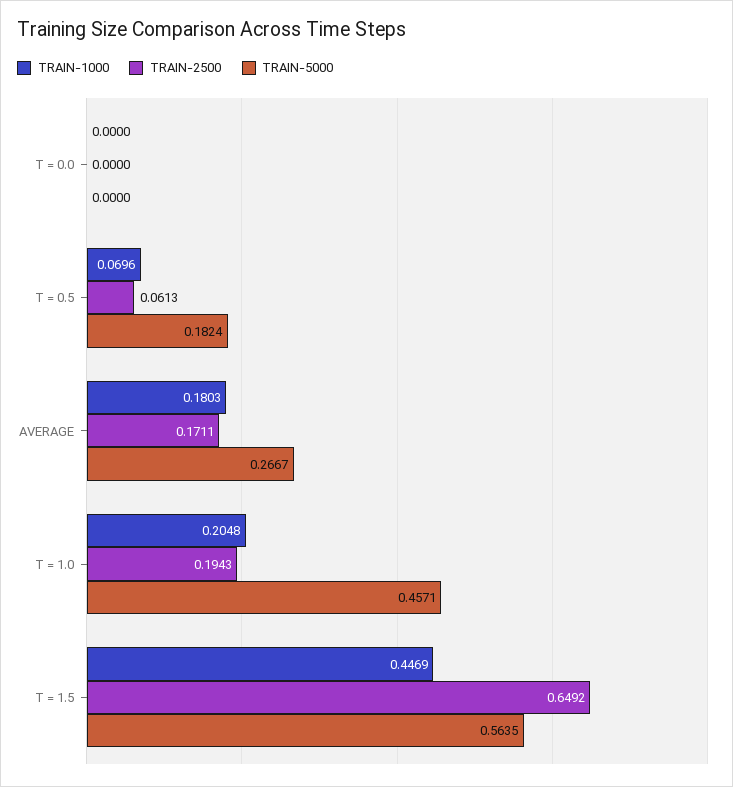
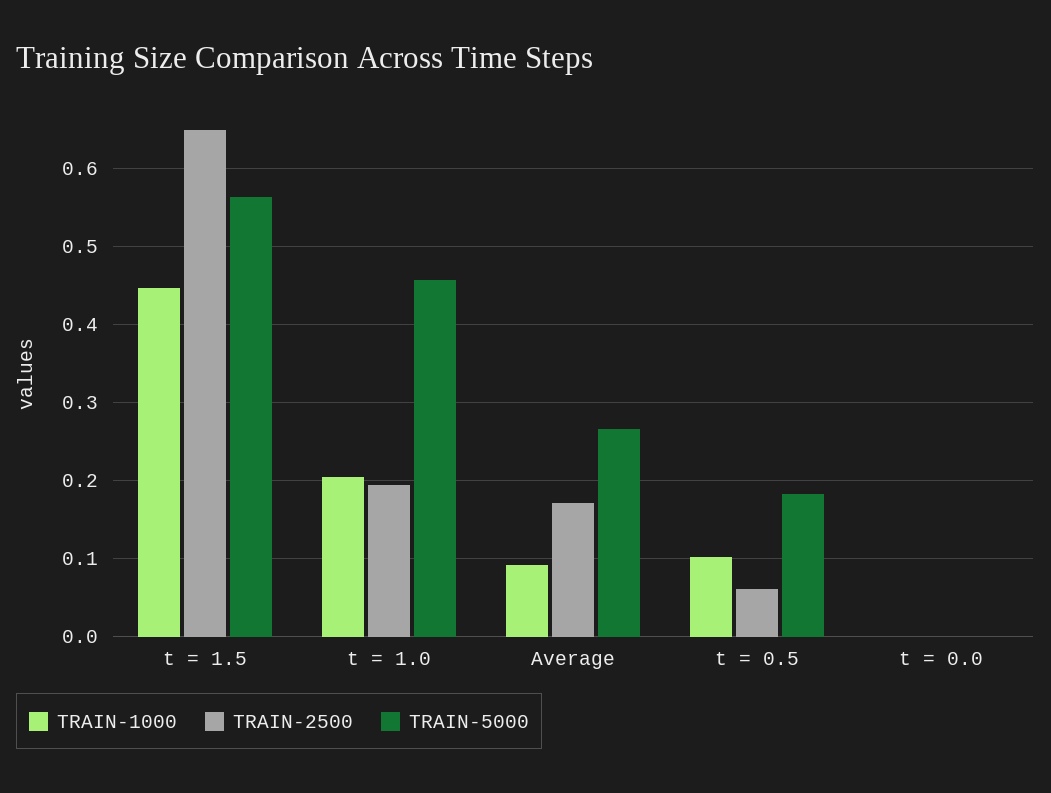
TRAIN-1000, T = 0.5: 0.0696 -> 0.1
TRAIN-1000, AVERAGE: 0.1803 -> 0.09

